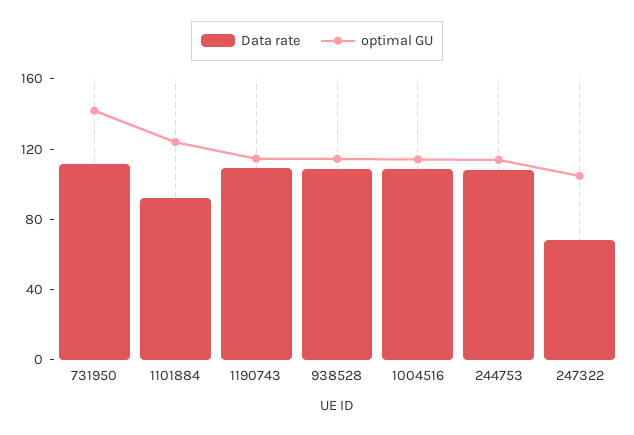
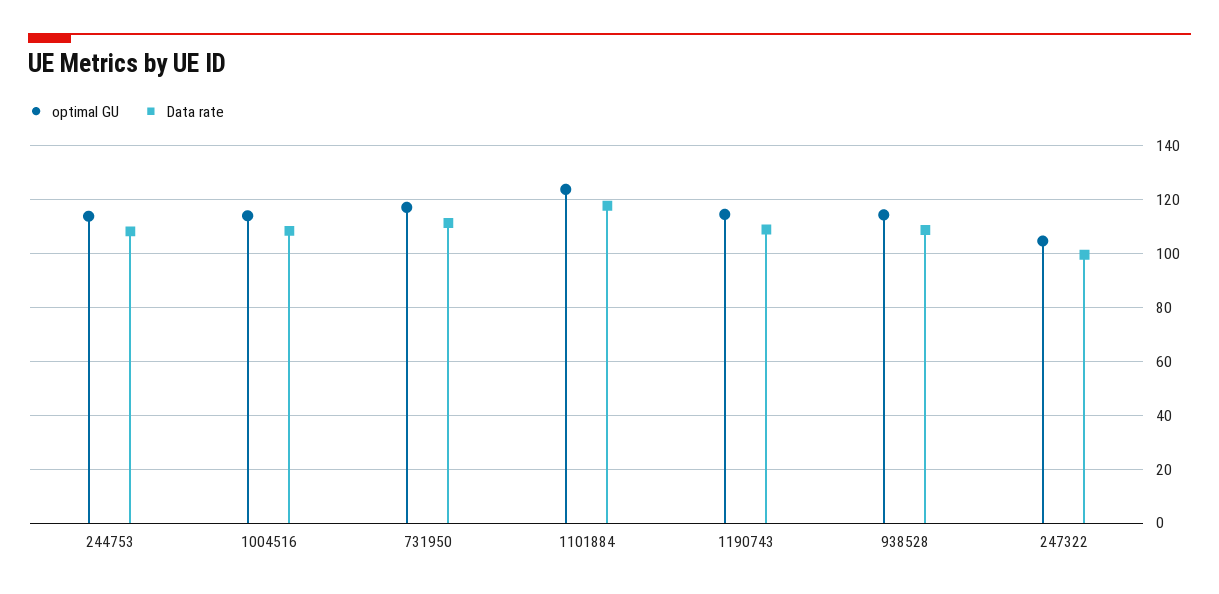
optimal GU, 731950: 140 -> 117.5
Data rate, 1101884: 90 -> 117.5
Data rate, 247322: 70 -> 100

